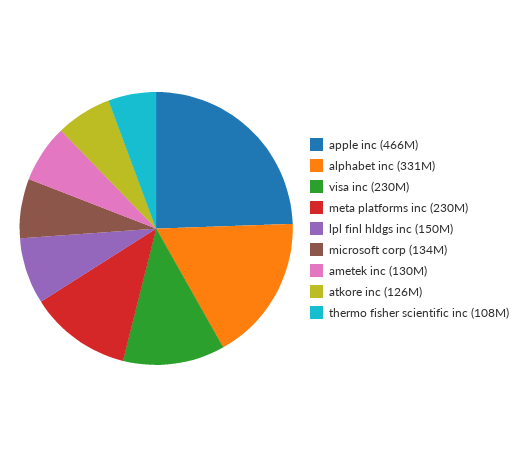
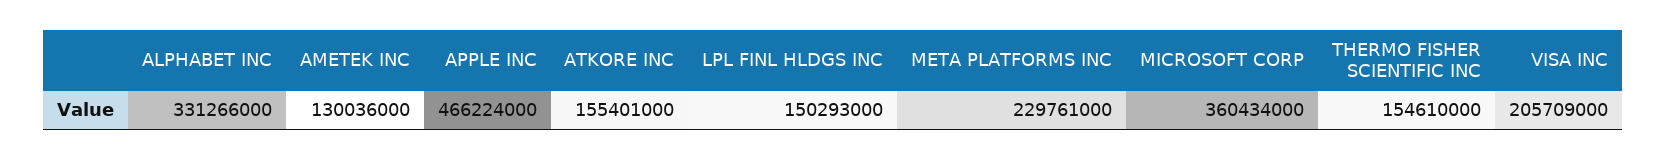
visa inc: 230000000 -> 205709000
microsoft corp: 134000000 -> 360434000
atkore inc: 126000000 -> 155401000
thermo fisher scientific inc: 108000000 -> 154610000

